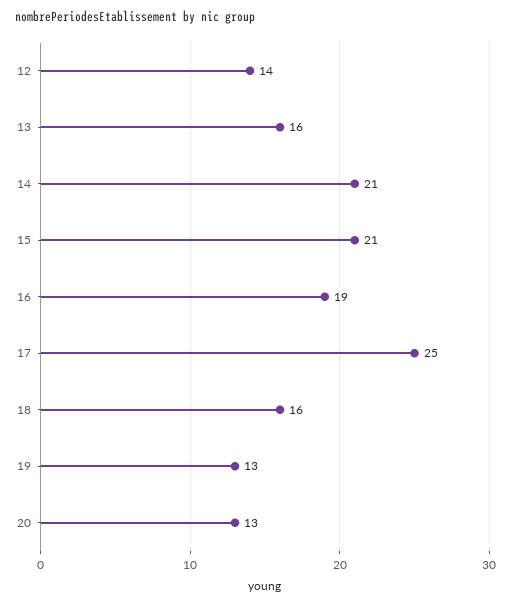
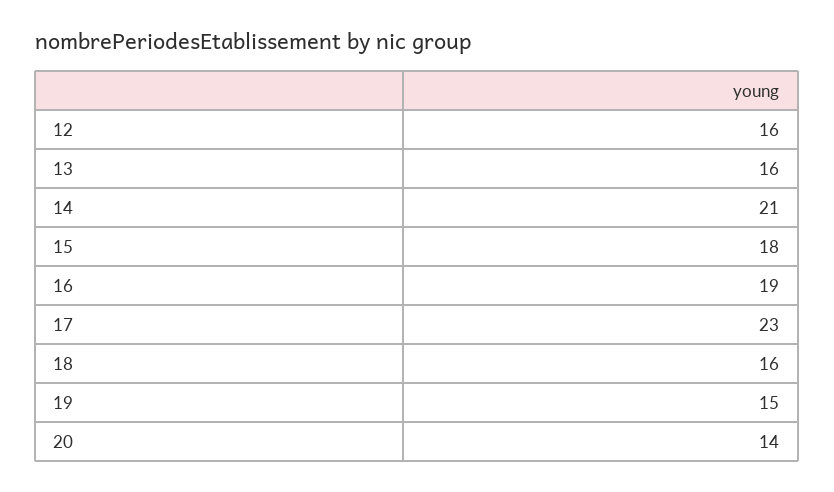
12: 14 -> 16
15: 21 -> 18
17: 25 -> 23
19: 13 -> 15
20: 13 -> 14

